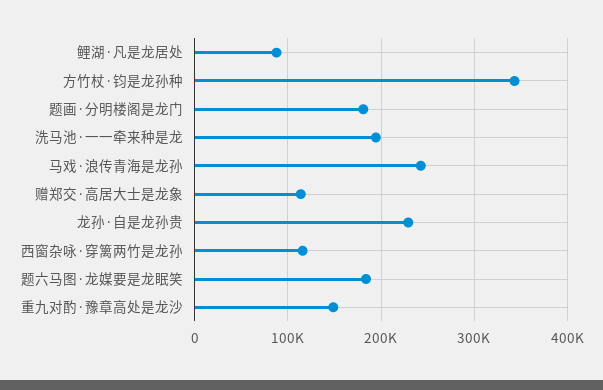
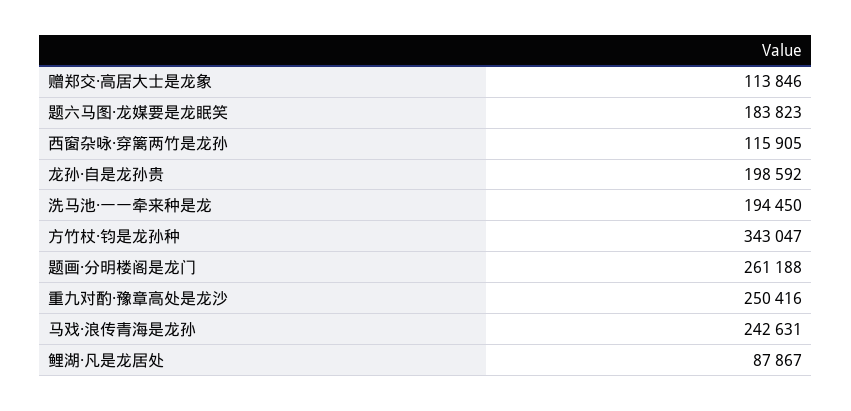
题画·分明楼阁是龙门: 180000 -> 261188
龙孙·自是龙孙贵: 230000 -> 198592
重九对酌·豫章高处是龙沙: 150000 -> 250416

